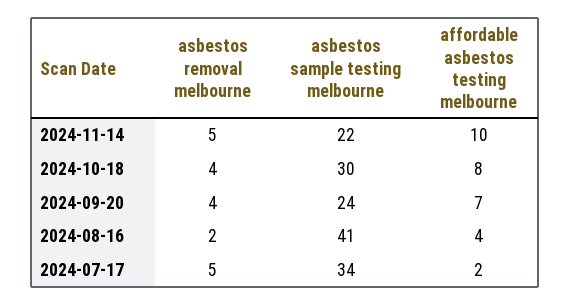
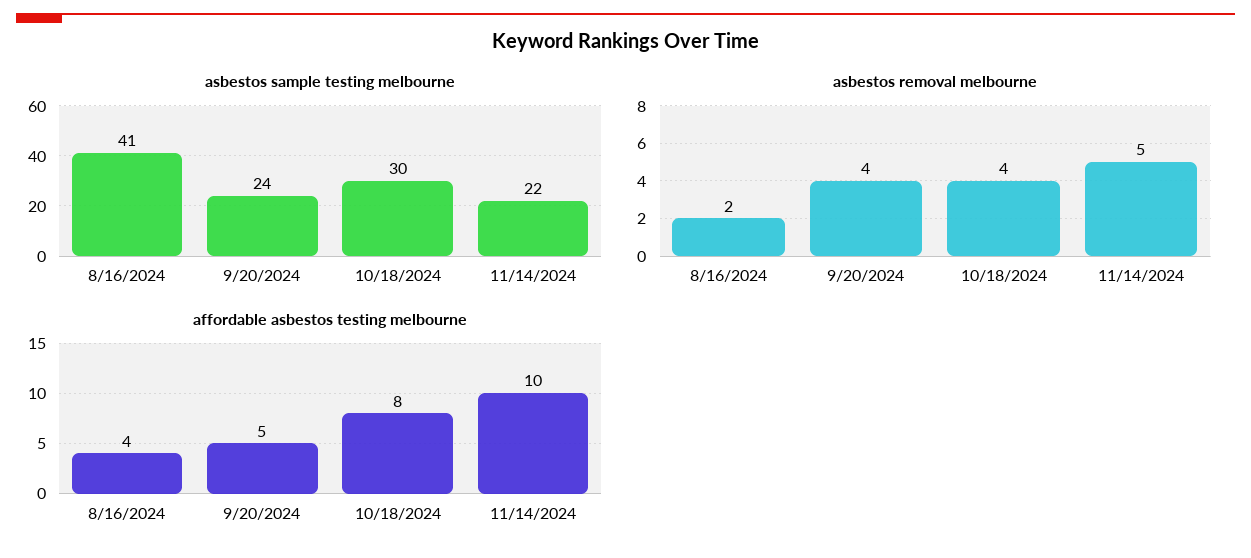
affordable asbestos testing melbourne, 2024-09-20: 7 -> 5
asbestos removal melbourne, 2024-07-17: 5 -> none
asbestos sample testing melbourne, 2024-07-17: 34 -> none
affordable asbestos testing melbourne, 2024-07-17: 2 -> none

